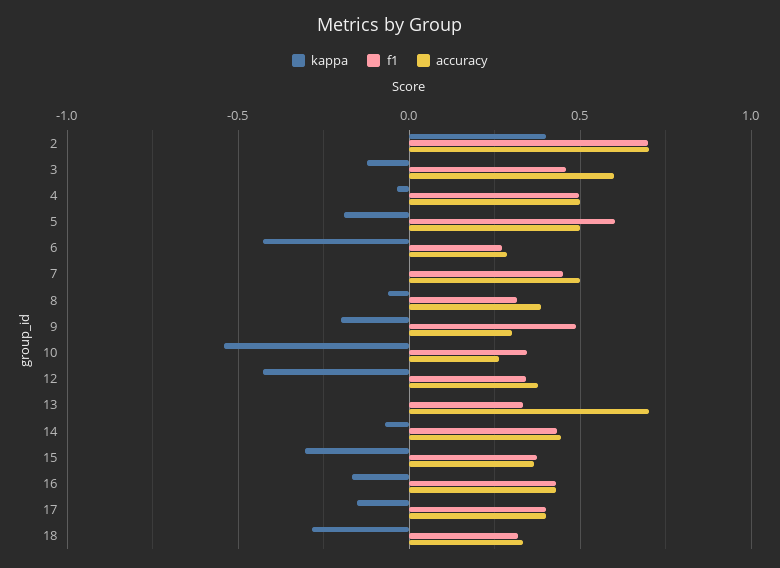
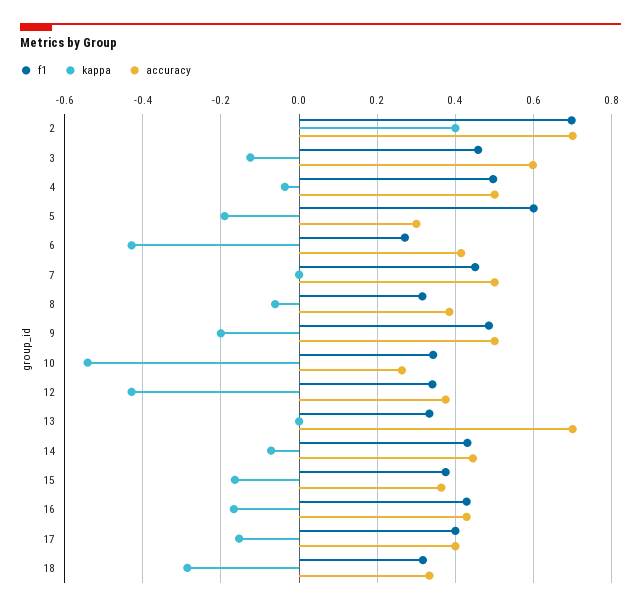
accuracy, 5: 0.5 -> 0.3
accuracy, 6: 0.3 -> 0.42
accuracy, 9: 0.3 -> 0.5
kappa, 15: -0.3 -> -0.16

